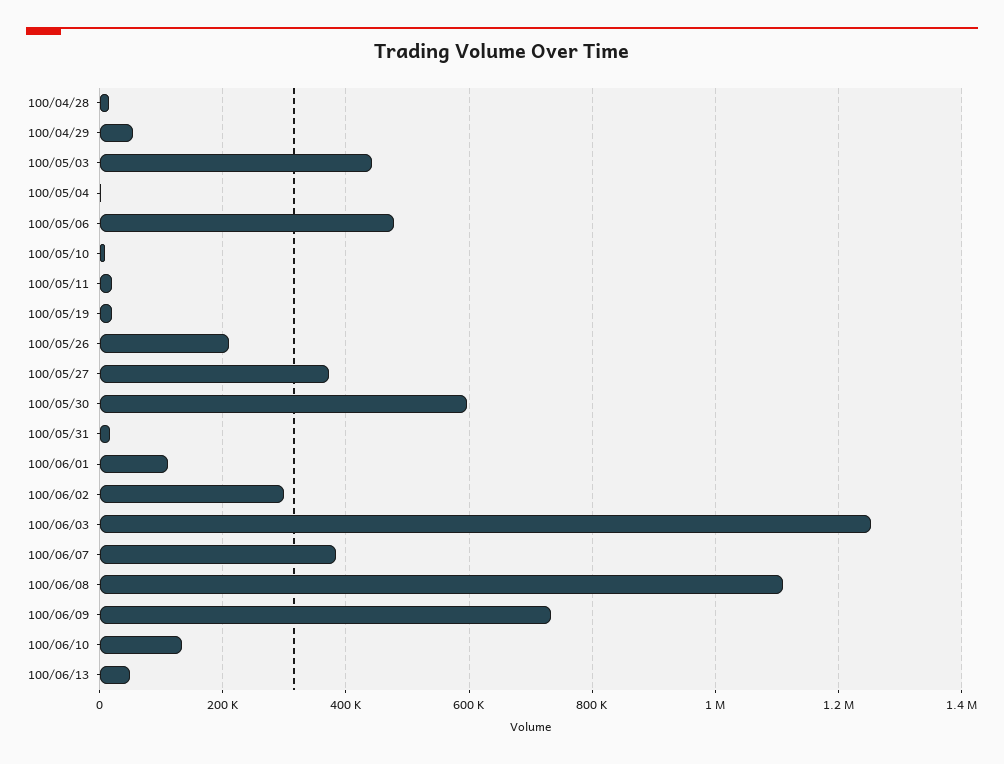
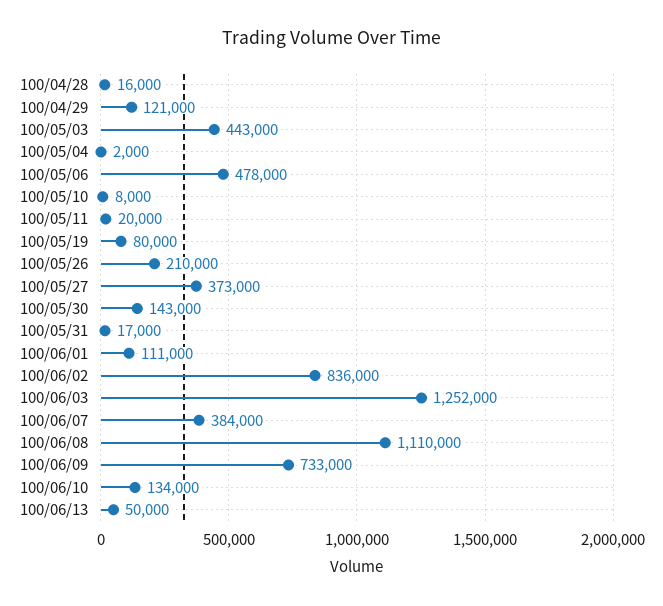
100/04/29: 60000 -> 121000
100/05/19: 20000 -> 80000
100/05/30: 600000 -> 143000
100/06/02: 300000 -> 836000

